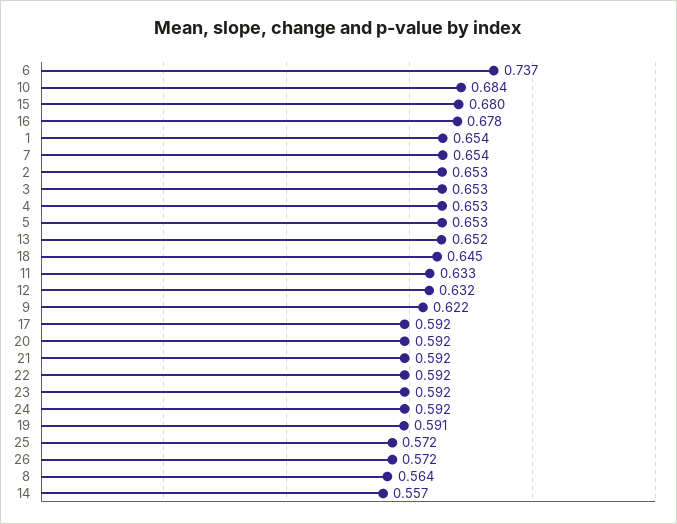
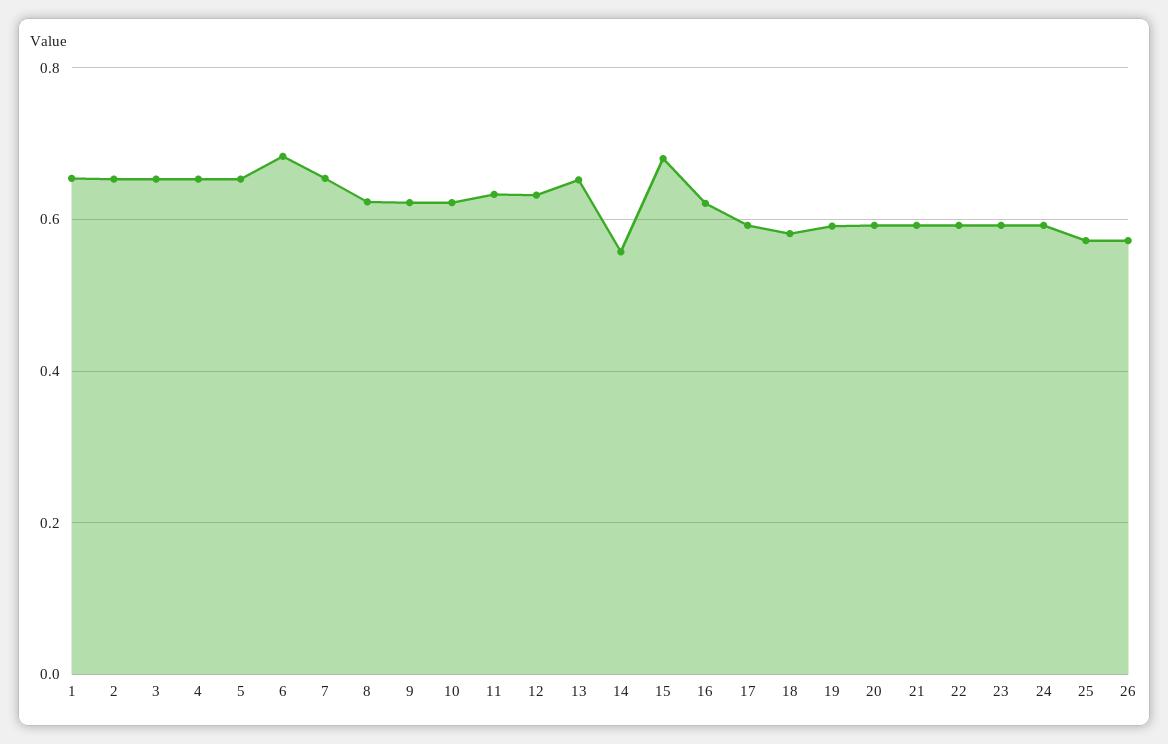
6: 0.737 -> 0.68
10: 0.684 -> 0.62
16: 0.678 -> 0.62
18: 0.645 -> 0.58
8: 0.564 -> 0.62

